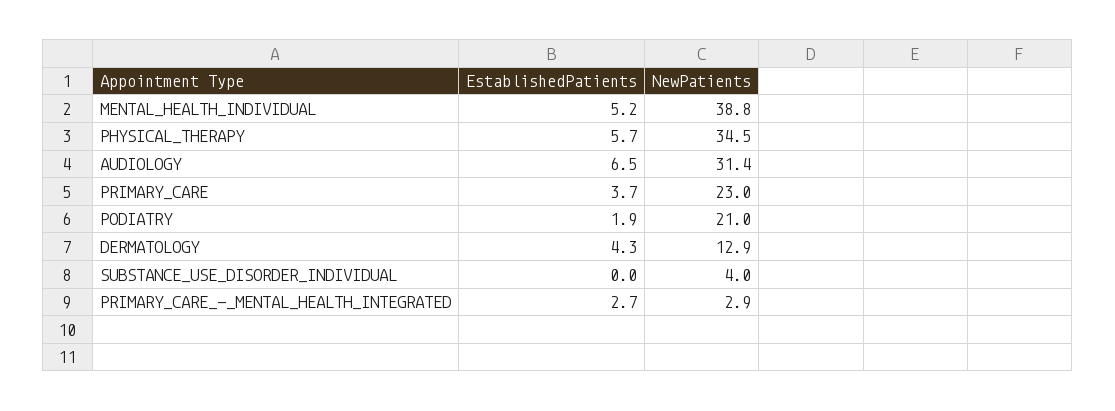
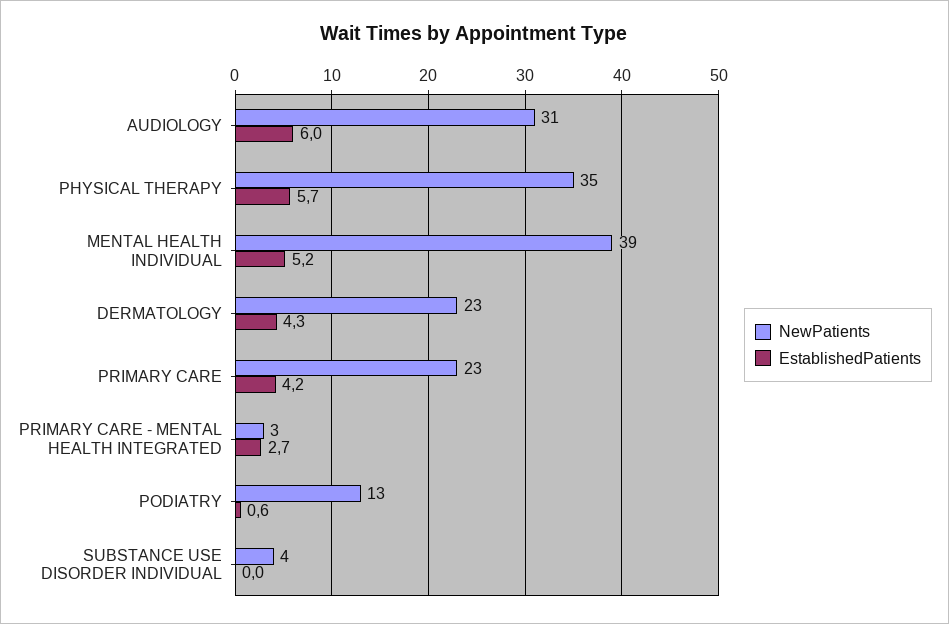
EstablishedPatients, AUDIOLOGY: 6.5 -> 6
EstablishedPatients, PRIMARY_CARE: 3.7 -> 4.2
EstablishedPatients, PODIATRY: 1.9 -> 0.6
NewPatients, PODIATRY: 21 -> 13
NewPatients, DERMATOLOGY: 12.9 -> 23

